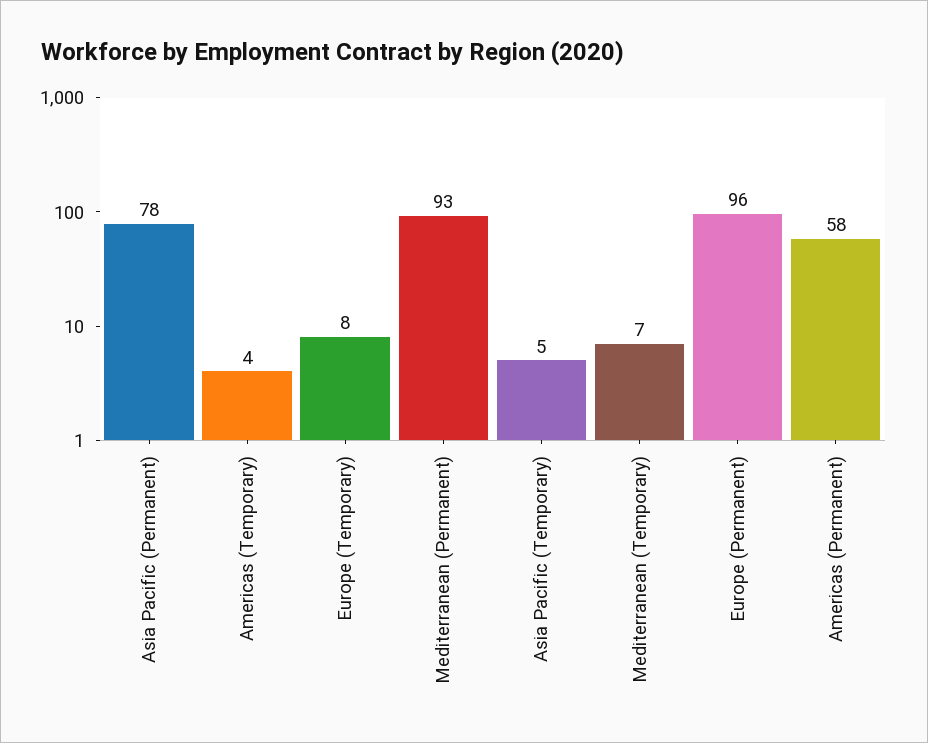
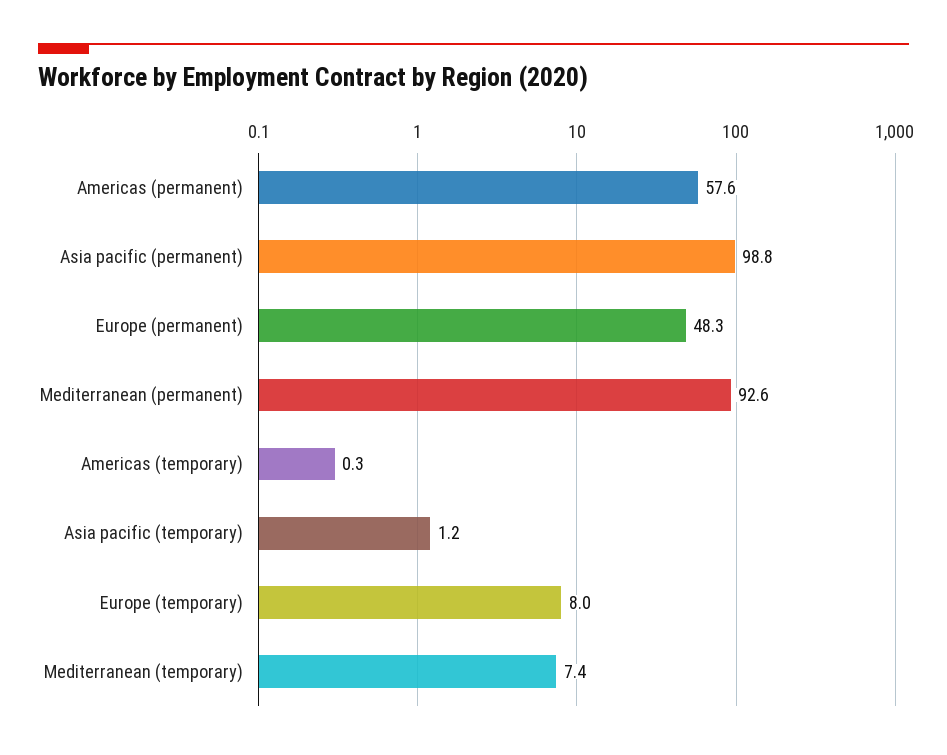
Asia Pacific (Permanent): 78 -> 98.8
Americas (Temporary): 4 -> 0.3
Asia Pacific (Temporary): 5 -> 1.2
Europe (Permanent): 96 -> 48.3

